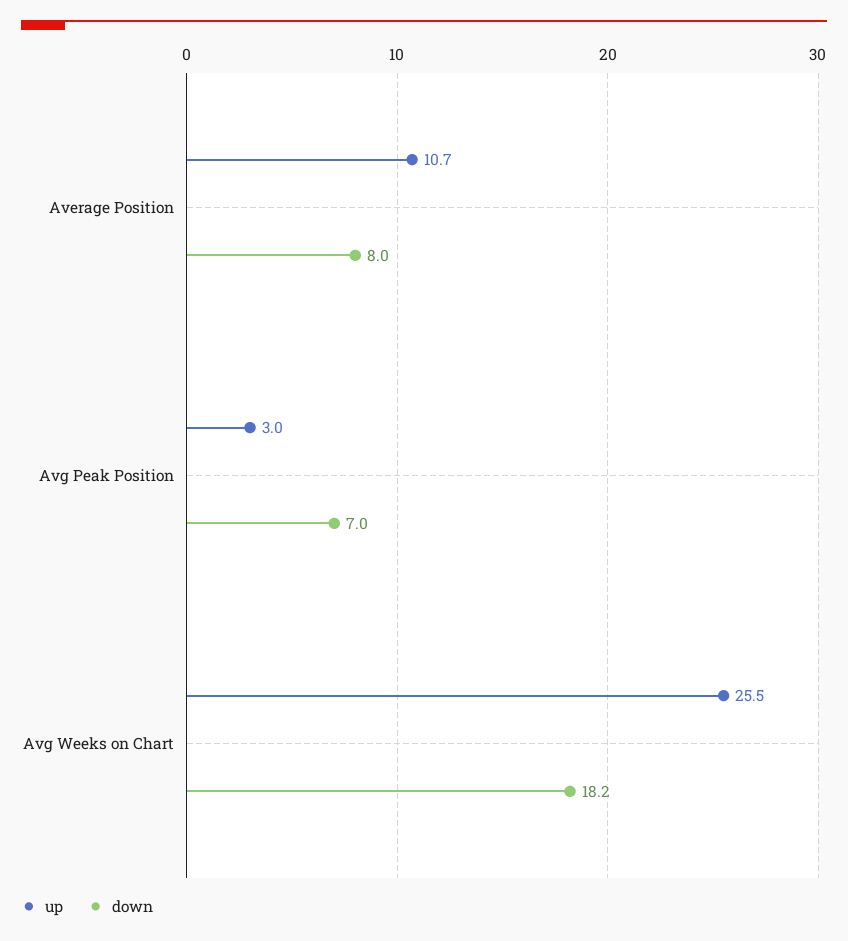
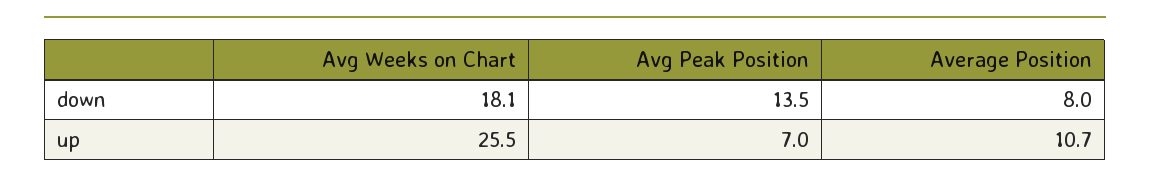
up, Avg Peak Position: 3 -> 7
down, Avg Peak Position: 7 -> 13.5
down, Avg Weeks on Chart: 18.2 -> 18.1

